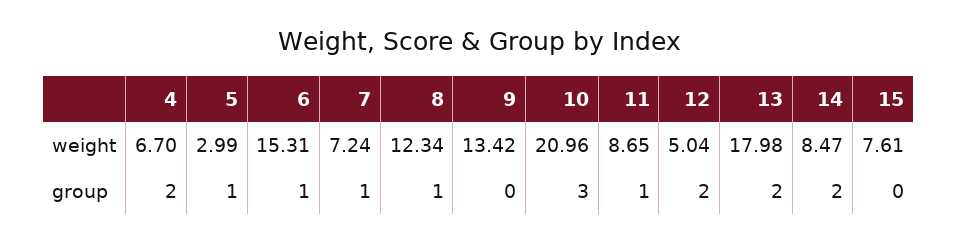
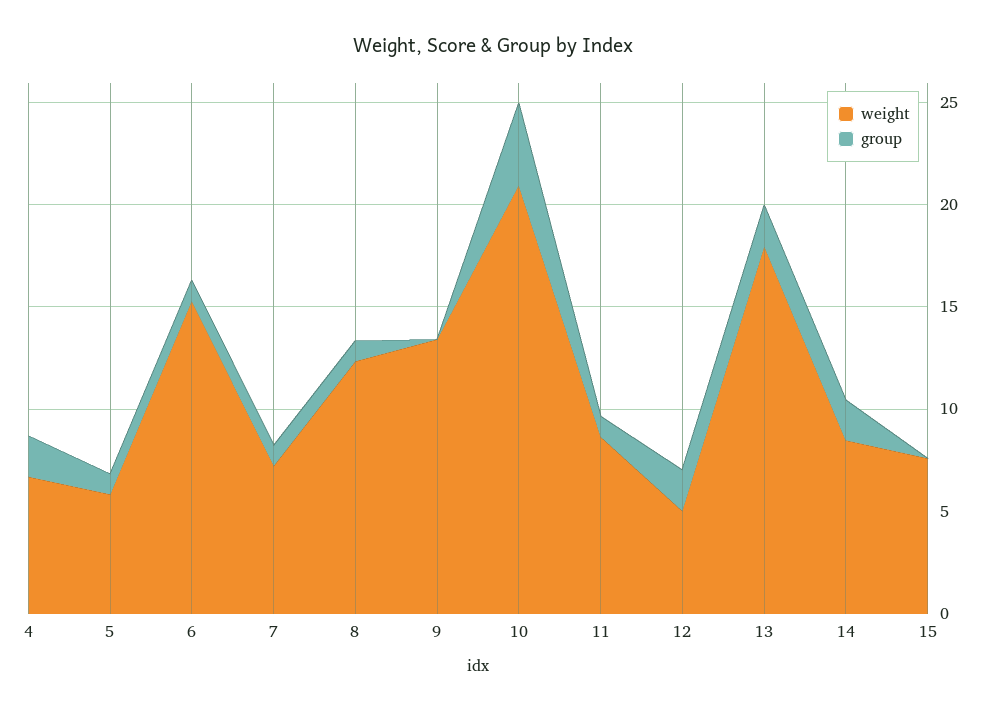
weight, 5: 2.99 -> 6
group, 10: 3 -> 4

